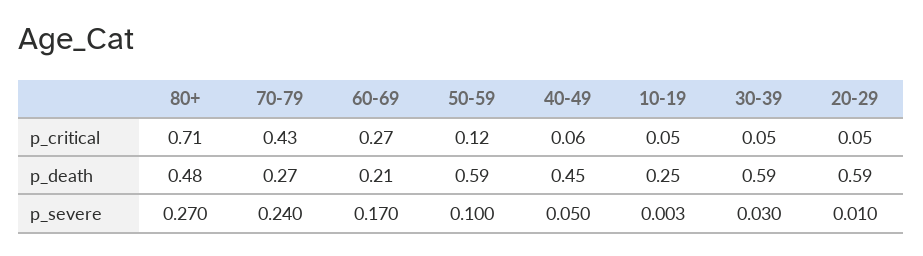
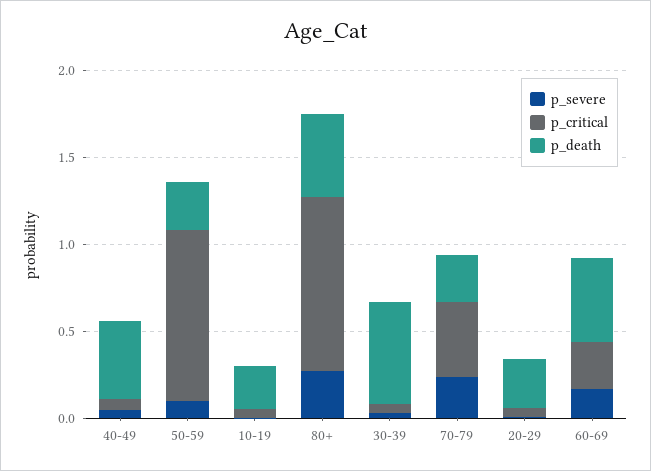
p_critical, 80+: 0.71 -> 1
p_critical, 50-59: 0.12 -> 1
p_death, 60-69: 0.21 -> 0.5
p_death, 50-59: 0.59 -> 0.3
p_death, 20-29: 0.59 -> 0.3

